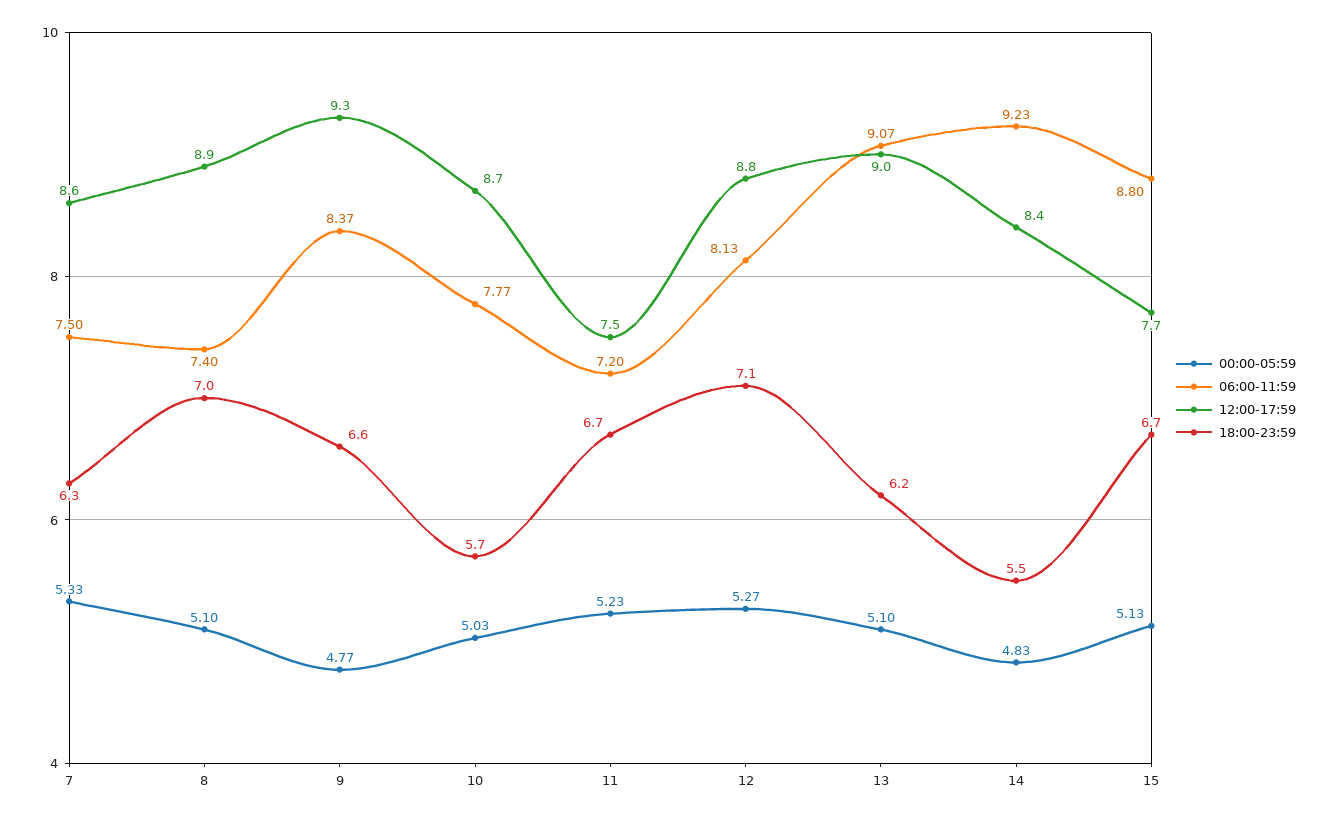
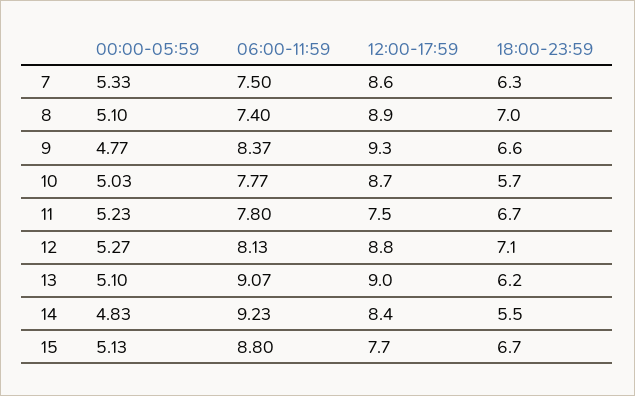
06:00-11:59, 11: 7.2 -> 7.8

